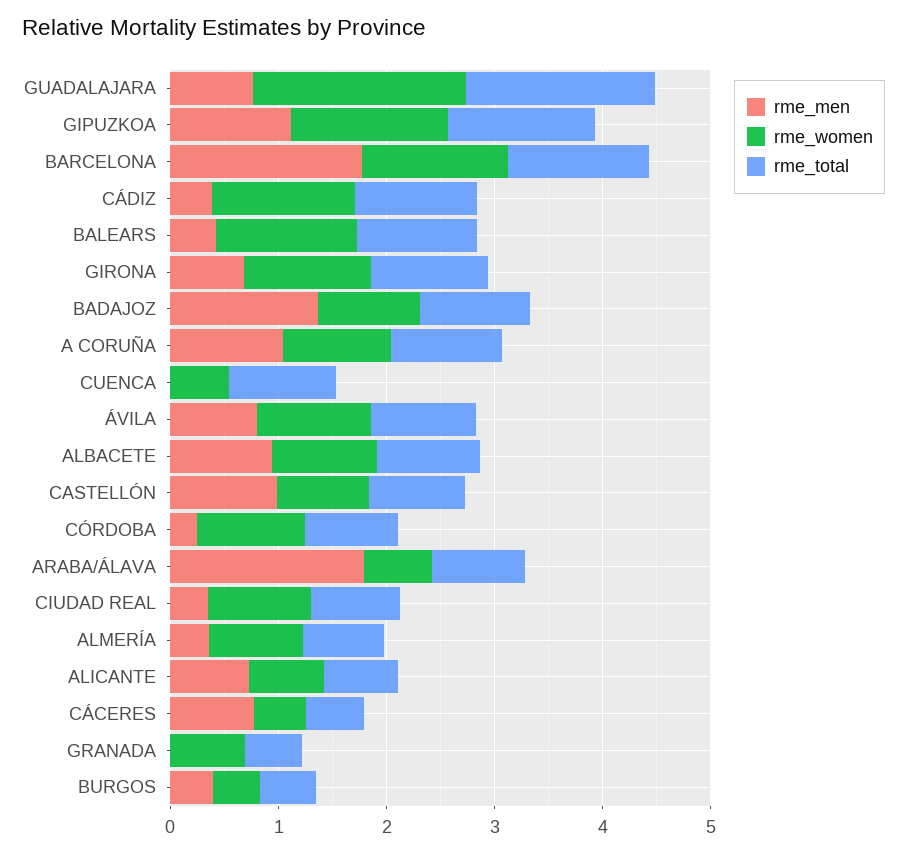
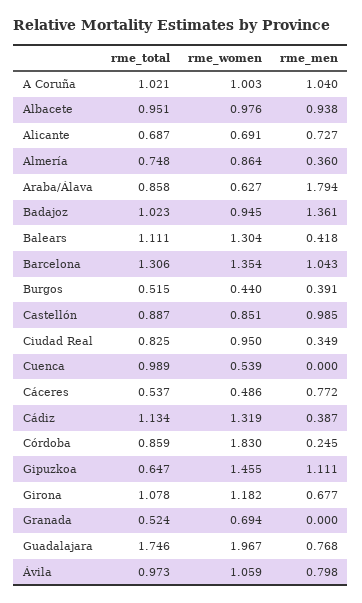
rme_total, GIPUZKOA: 1.4 -> 0.647
rme_men, BARCELONA: 1.8 -> 1.043
rme_women, CÓRDOBA: 1 -> 1.83

